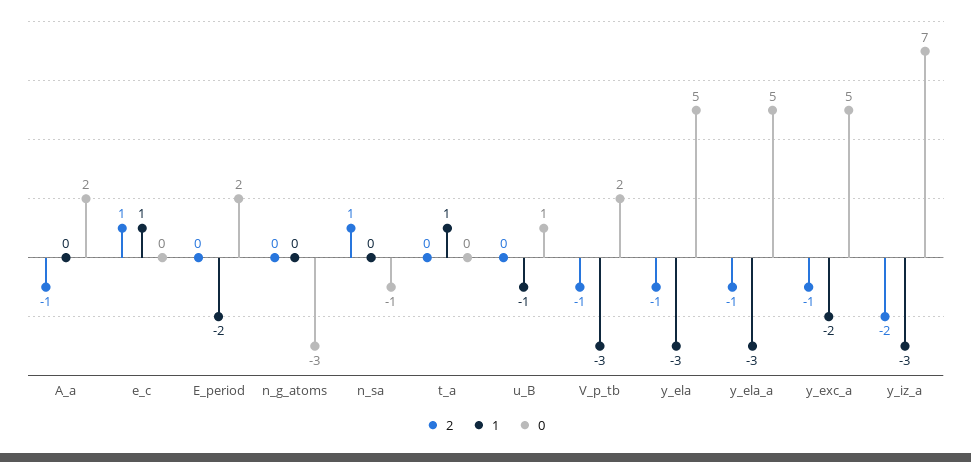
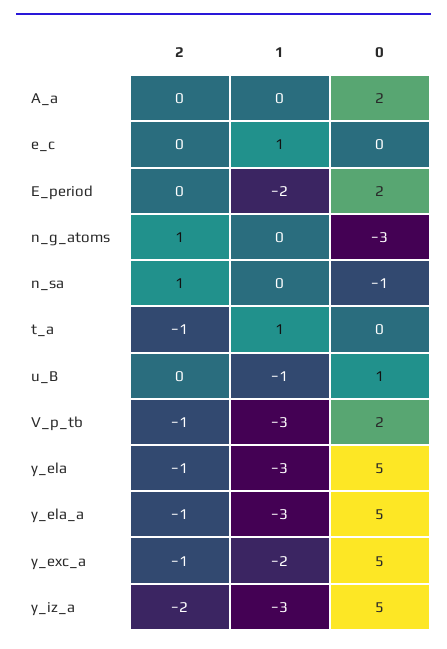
2, A_a: -1 -> 0
2, e_c: 1 -> 0
2, n_g_atoms: 0 -> 1
2, t_a: 0 -> -1
0, y_iz_a: 7 -> 5

